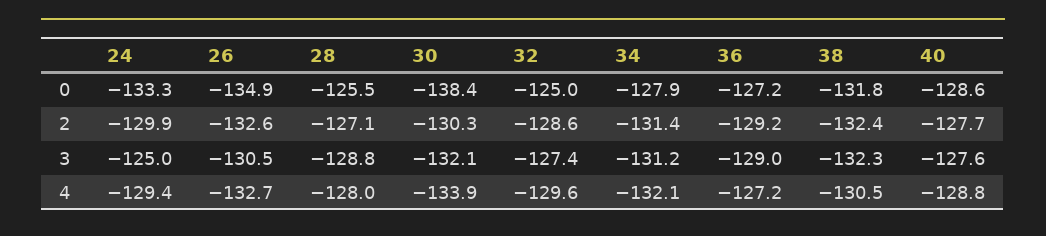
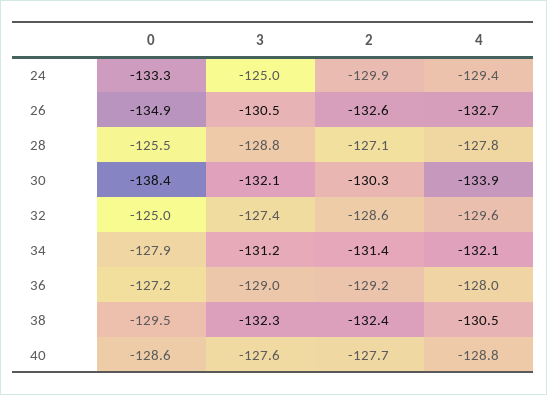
38, 0: -131.8 -> -129.5
28, 4: -128 -> -127.8
36, 4: -127.2 -> -128

